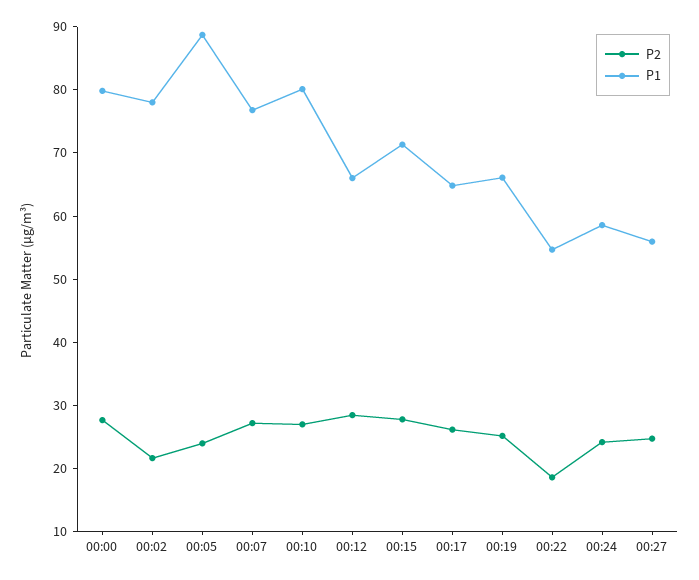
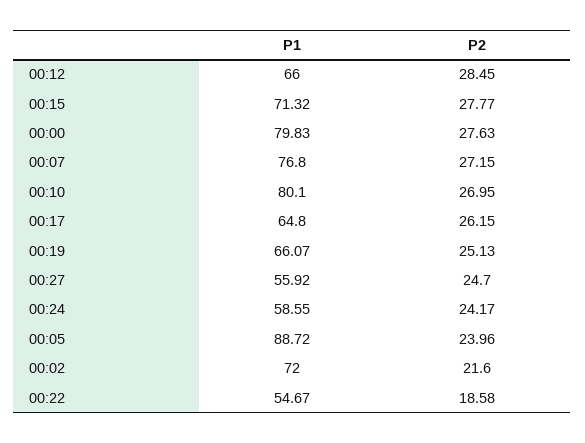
P1, 00:02: 78 -> 72

